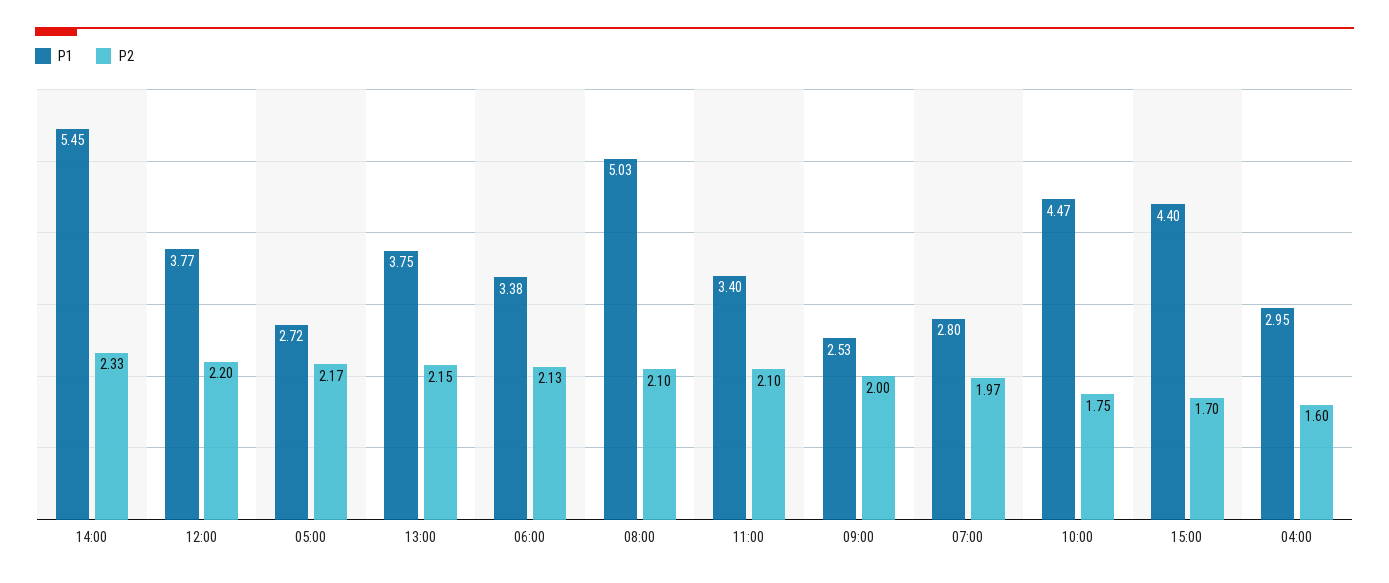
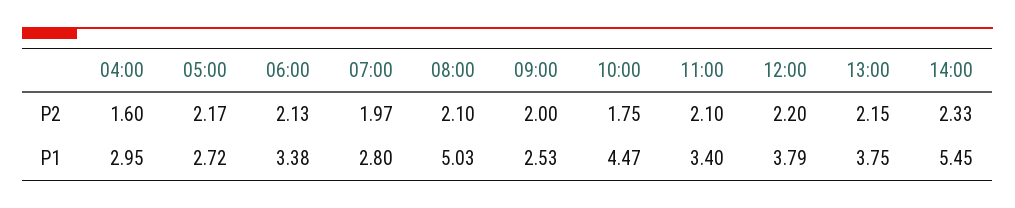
P1, 12:00: 3.77 -> 3.79
P1, 15:00: 4.4 -> none
P2, 15:00: 1.7 -> none

